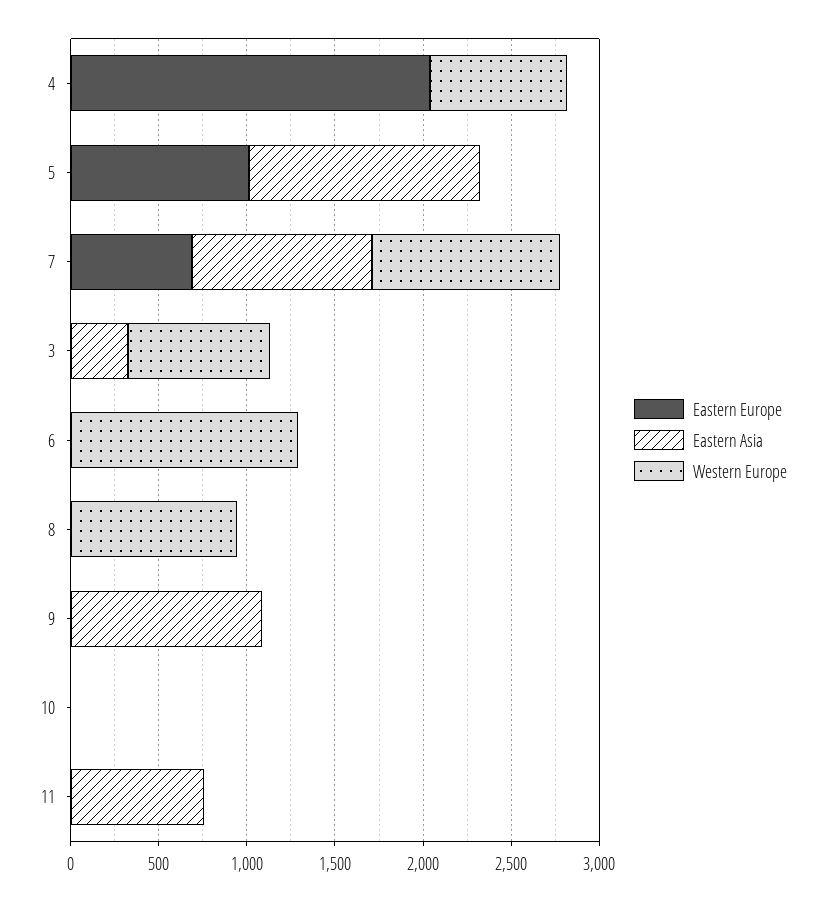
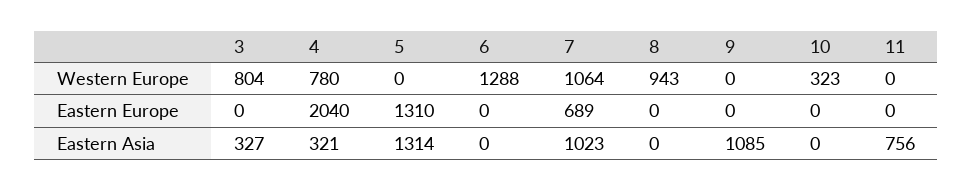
Eastern Asia, 4: 0 -> 321
Eastern Europe, 5: 1000 -> 1310
Western Europe, 10: 0 -> 323

